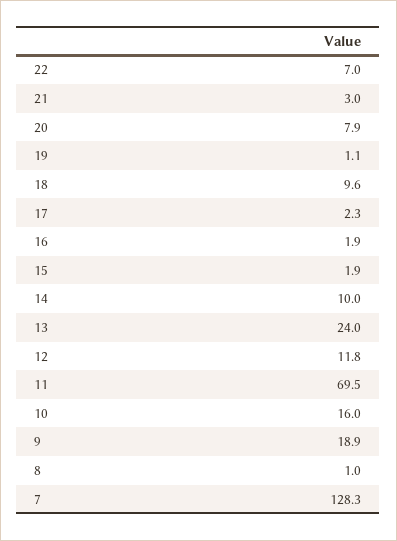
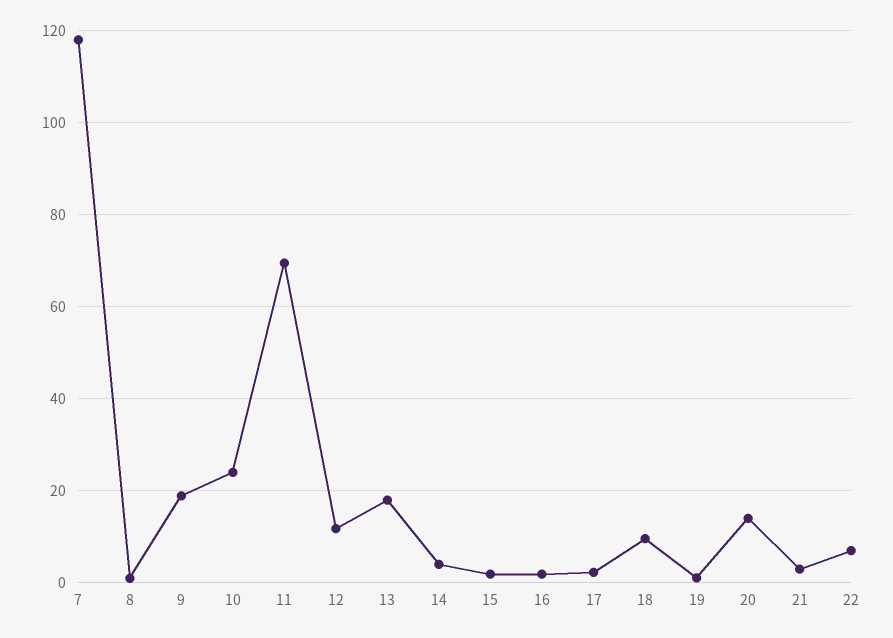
20: 7.9 -> 14
14: 10 -> 4
13: 24 -> 18
10: 16 -> 24
7: 128.3 -> 118

